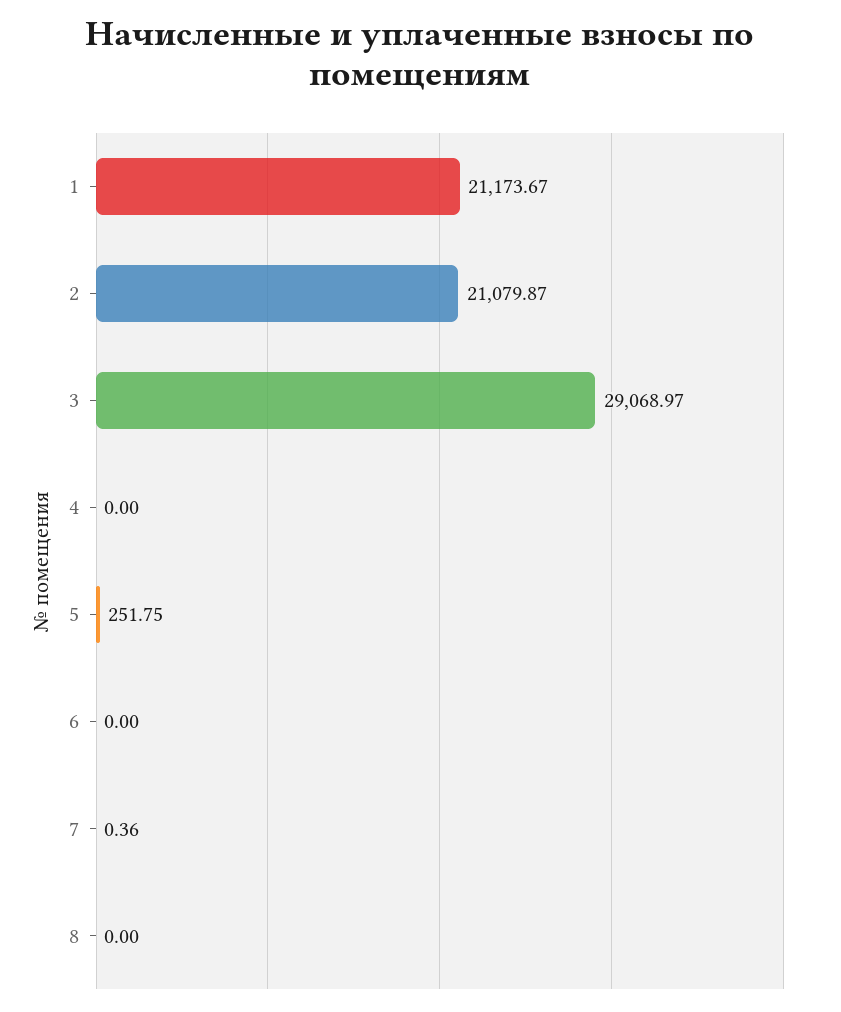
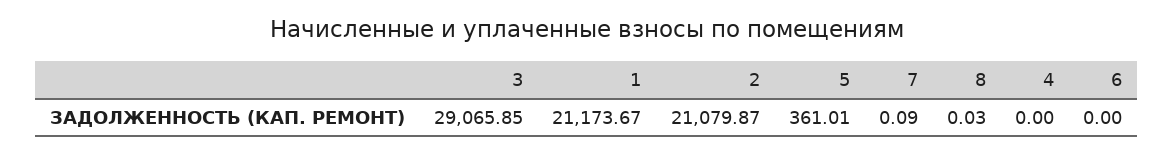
3: 29068.97 -> 29065.85
5: 251.75 -> 361.01
7: 0.36 -> 0.09
8: 0 -> 0.03

